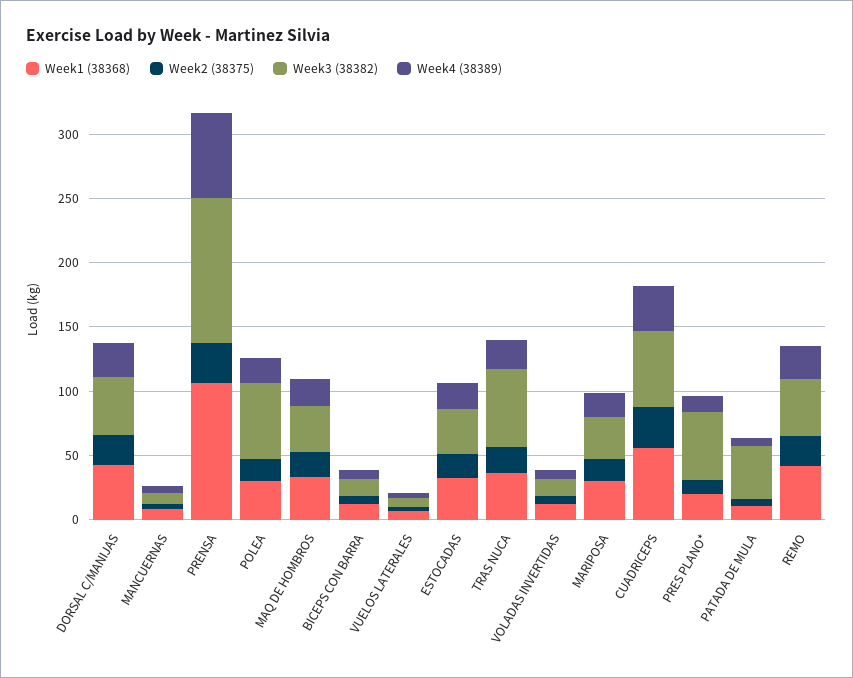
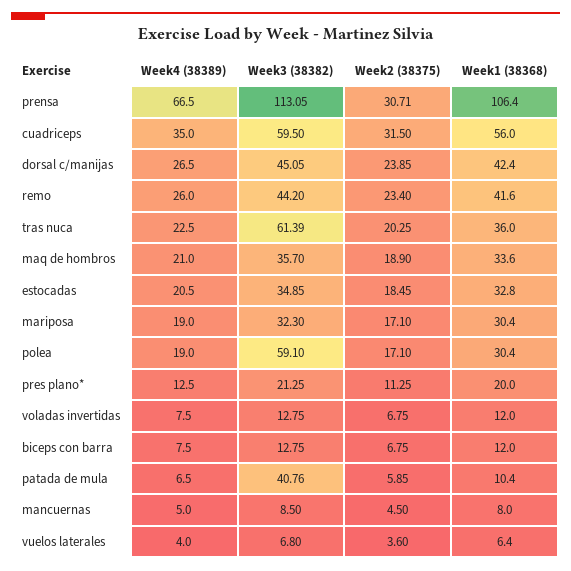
Week3 (38382), PRES PLANO*: 50 -> 21.25

